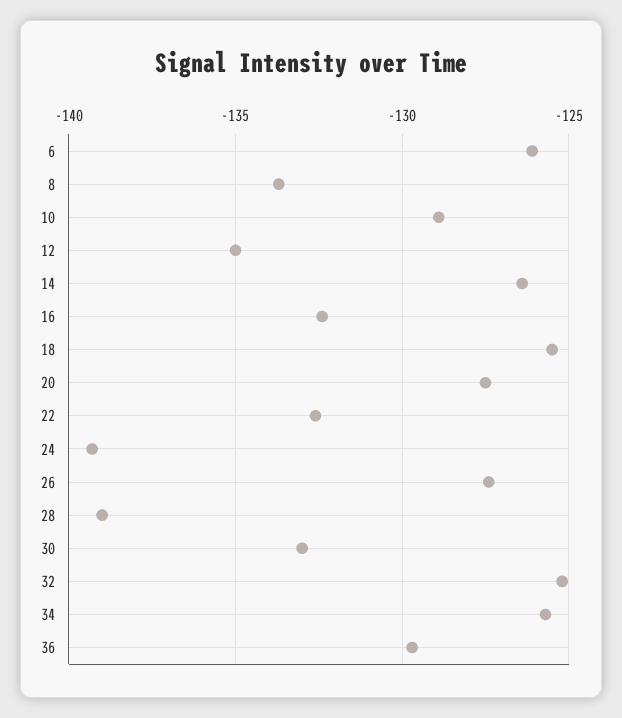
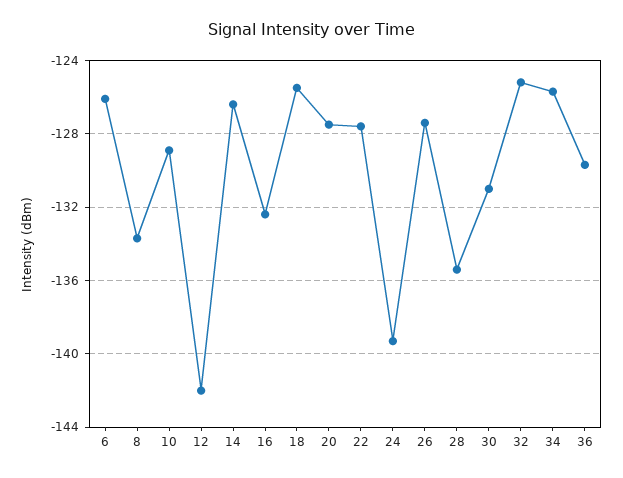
12: -135 -> -142
22: -132.5 -> -127.5
28: -139 -> -135.5
30: -133 -> -131

